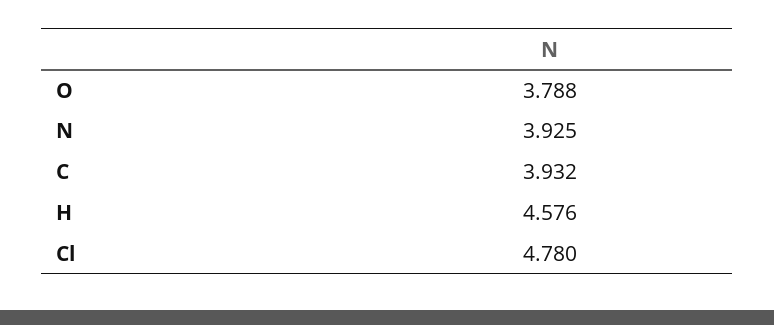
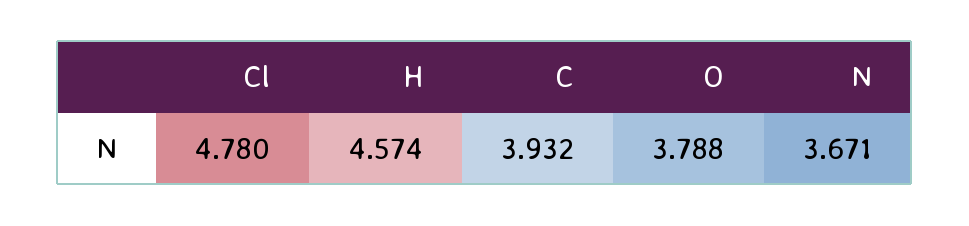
N: 3.925 -> 3.671
H: 4.576 -> 4.574

